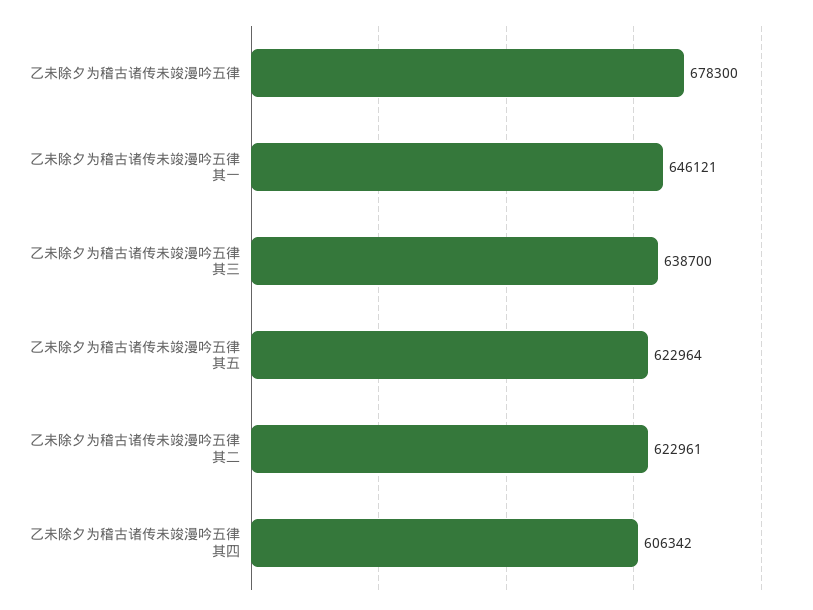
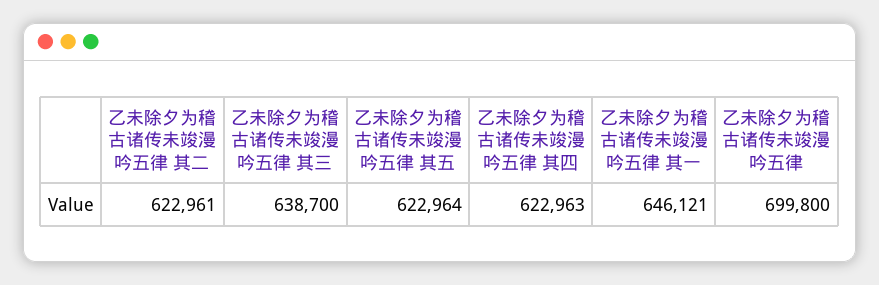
乙未除夕为稽古诸传未竣漫吟五律: 678300 -> 699800
乙未除夕为稽古诸传未竣漫吟五律 其四: 606342 -> 622963

